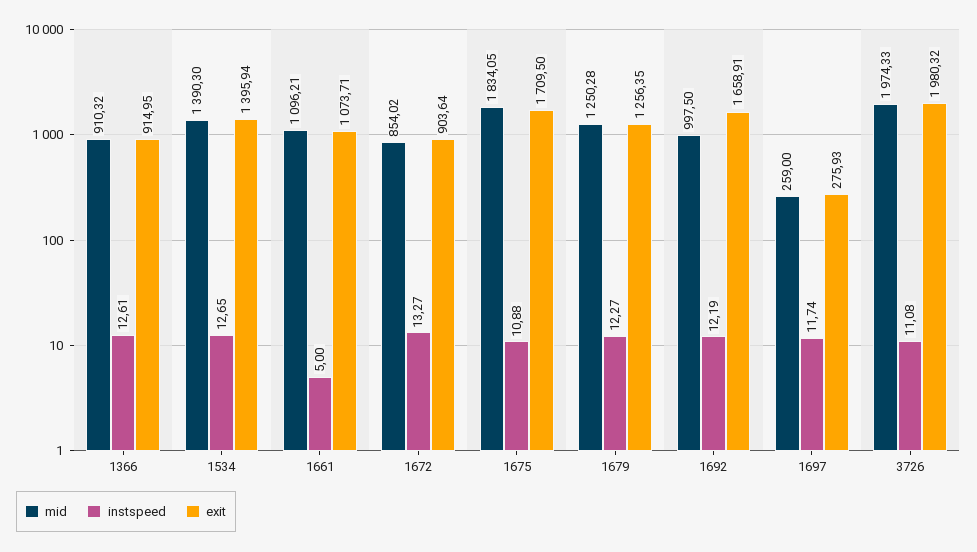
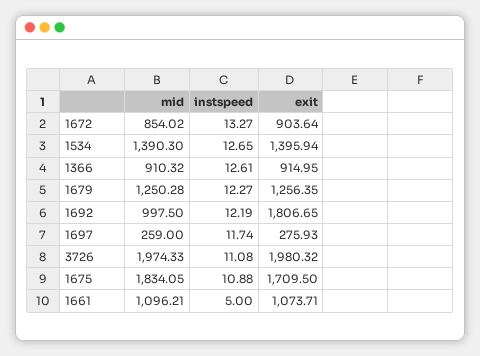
exit, 1692: 1658.91 -> 1806.65

